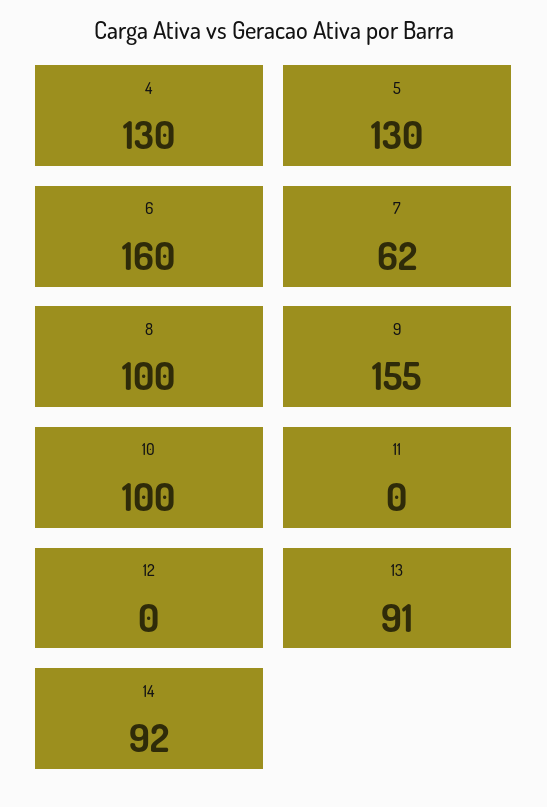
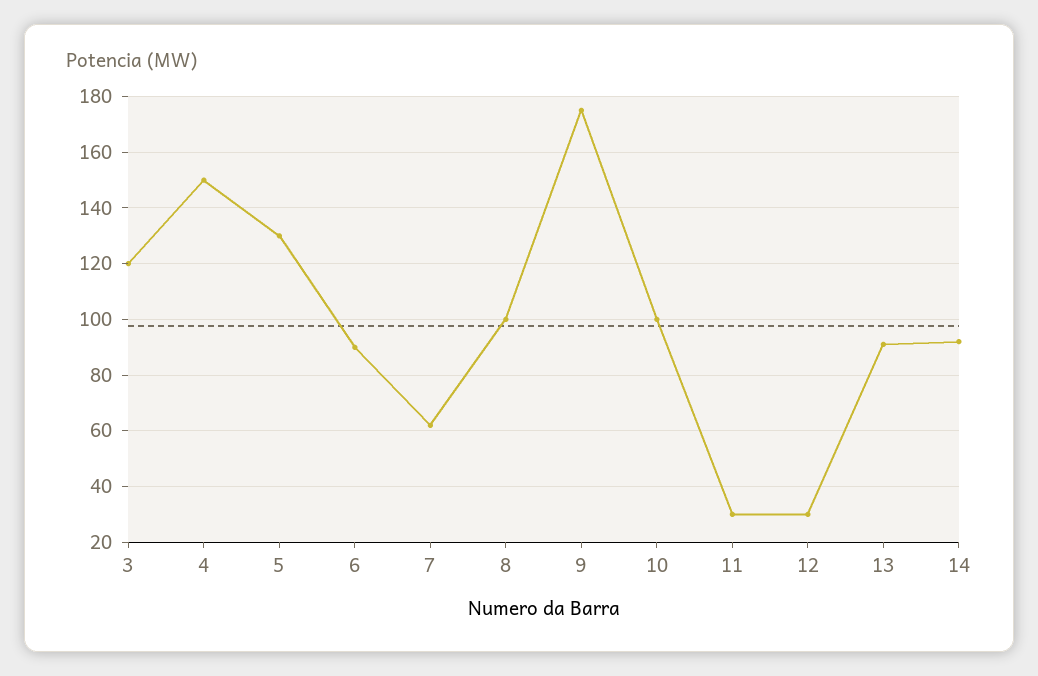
4: 130 -> 150
6: 160 -> 90
9: 155 -> 175
11: 0 -> 30
12: 0 -> 30
3: none -> 120

